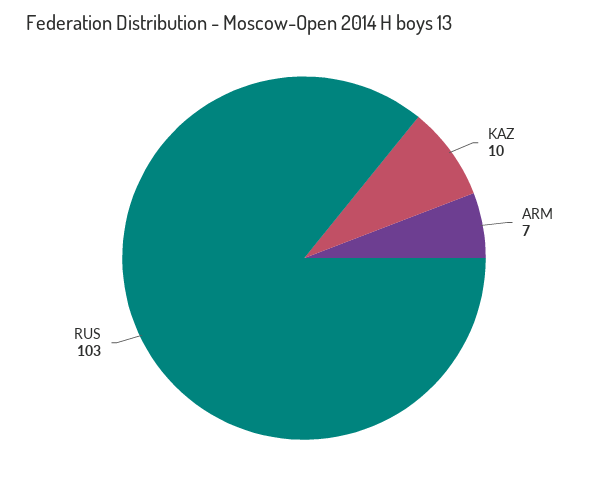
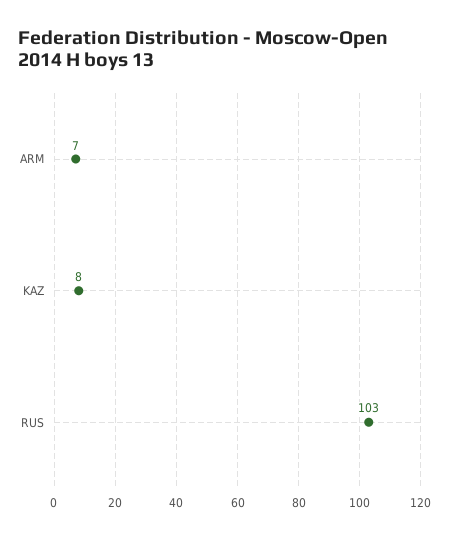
KAZ: 10 -> 8

